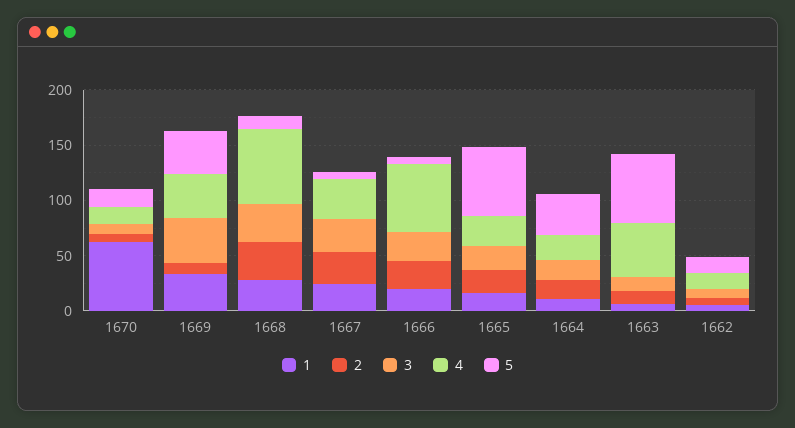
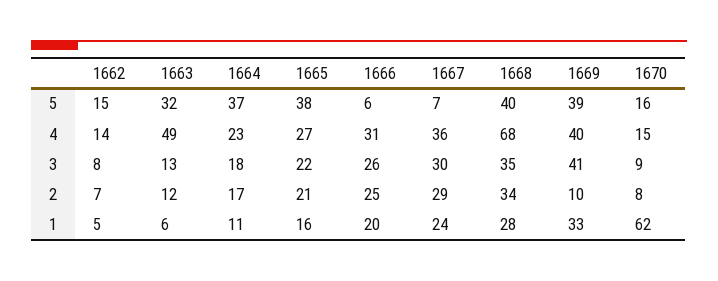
5, 1668: 10 -> 40
4, 1666: 60 -> 31
5, 1665: 60 -> 38
5, 1663: 60 -> 32

